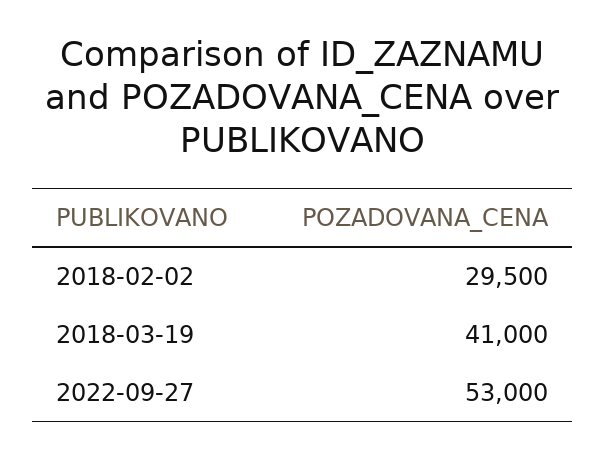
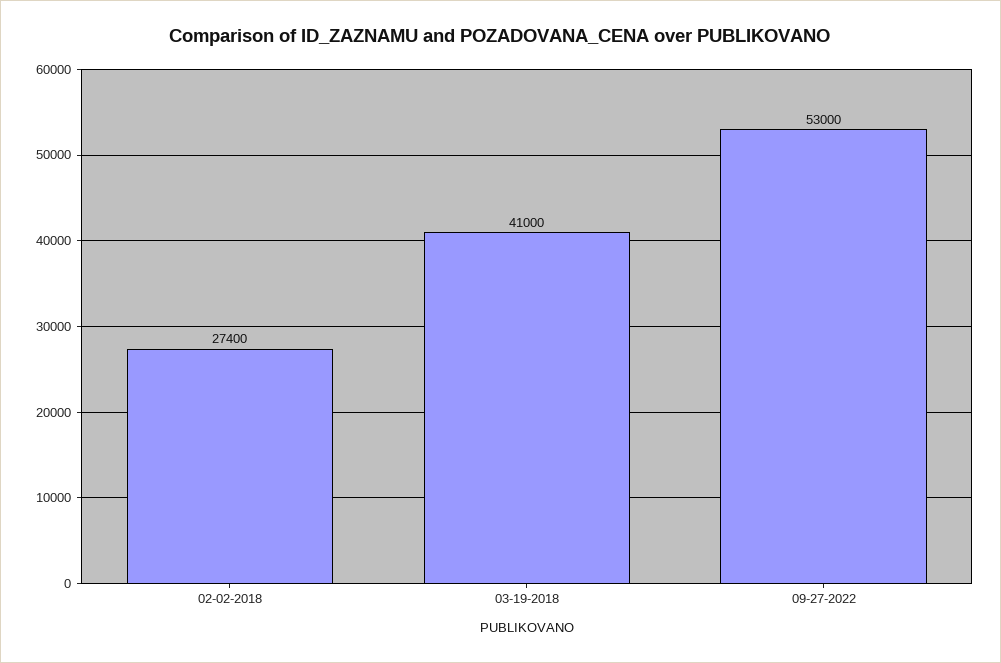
2018-02-02: 29500 -> 27400

